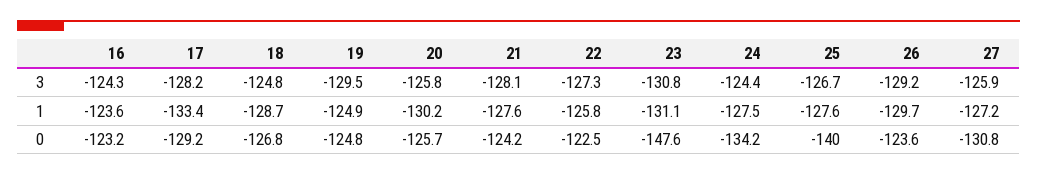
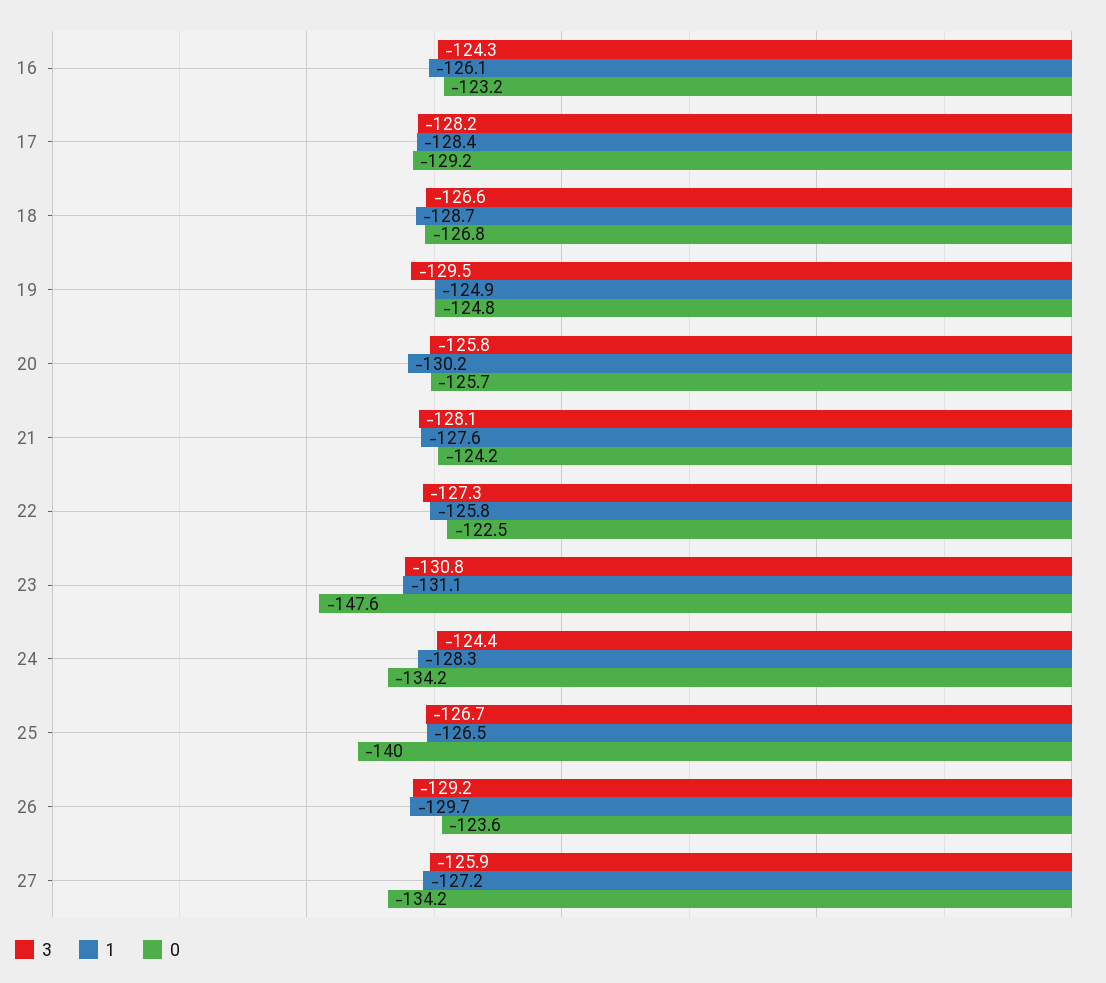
3, 18: -124.8 -> -126.6
1, 16: -123.6 -> -126.1
1, 17: -133.4 -> -128.4
1, 24: -127.5 -> -128.3
1, 25: -127.6 -> -126.5
0, 27: -130.8 -> -134.2

